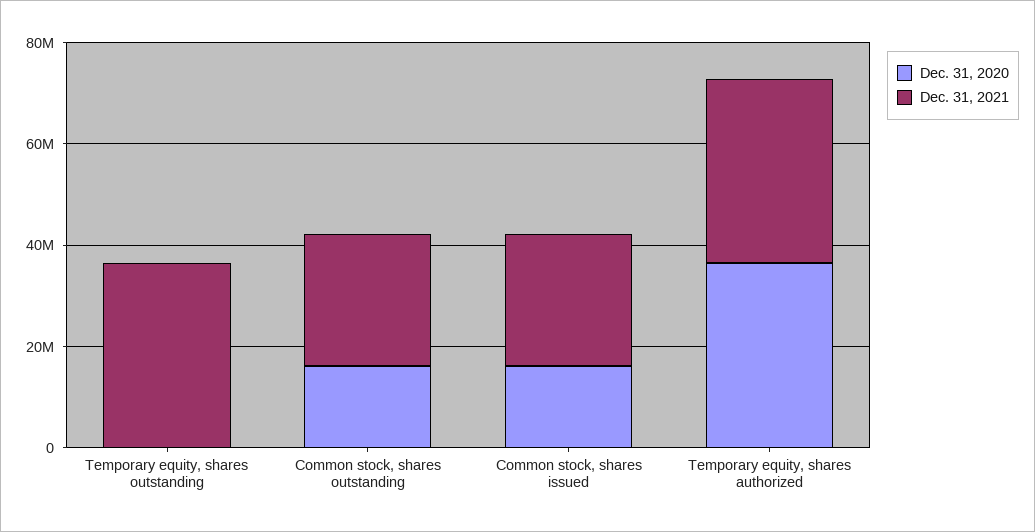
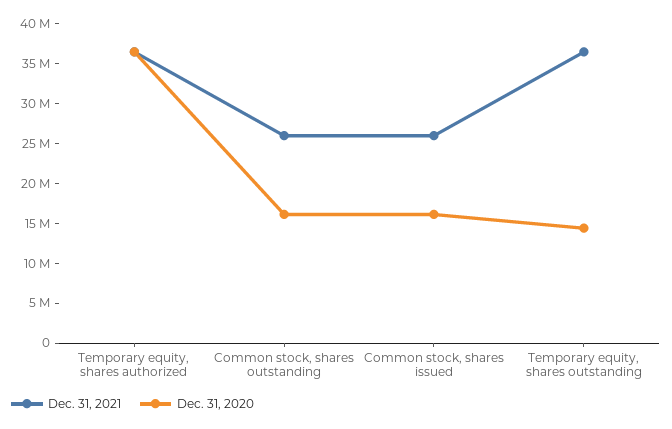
Dec. 31, 2020, Temporary equity, shares outstanding: 0 -> 15000000

